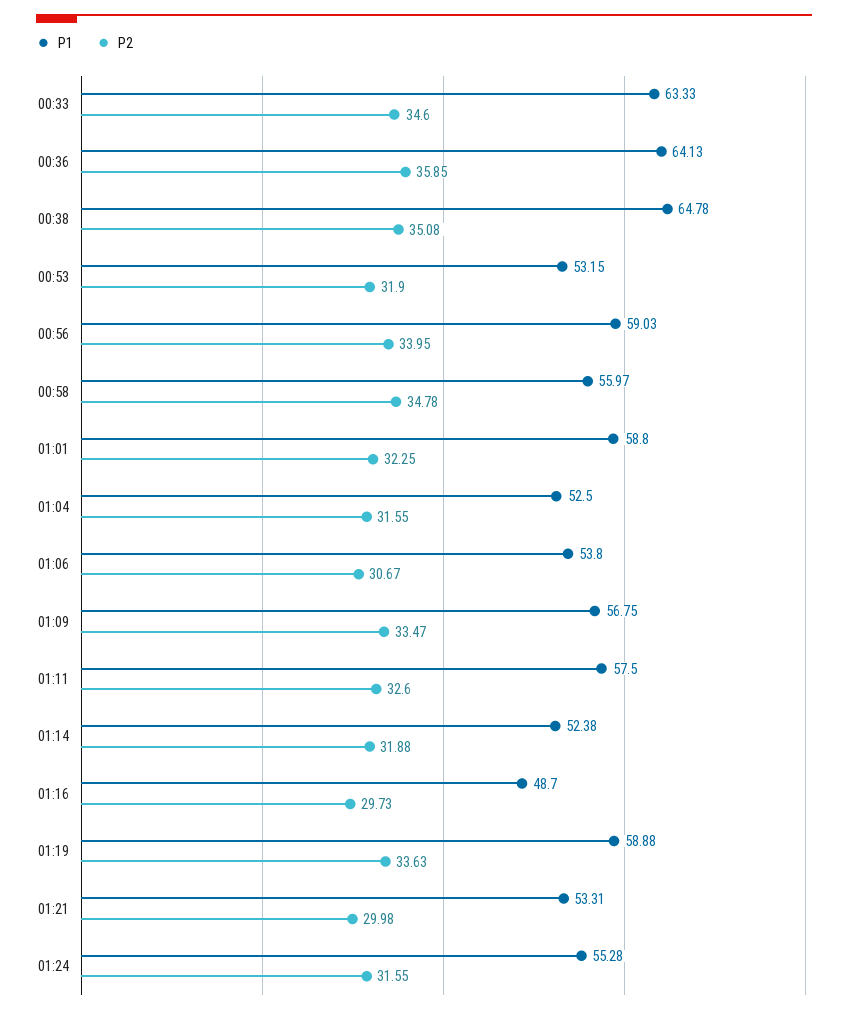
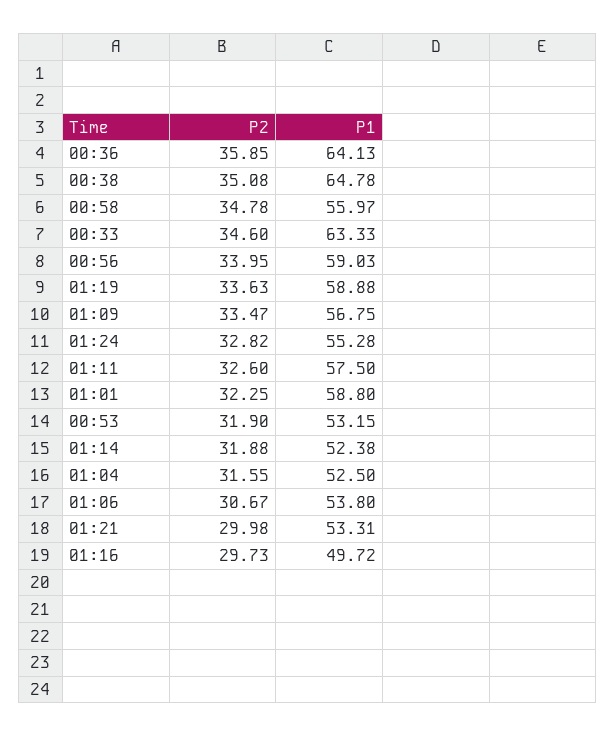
P1, 01:16: 48.7 -> 49.72
P2, 01:24: 31.55 -> 32.82

